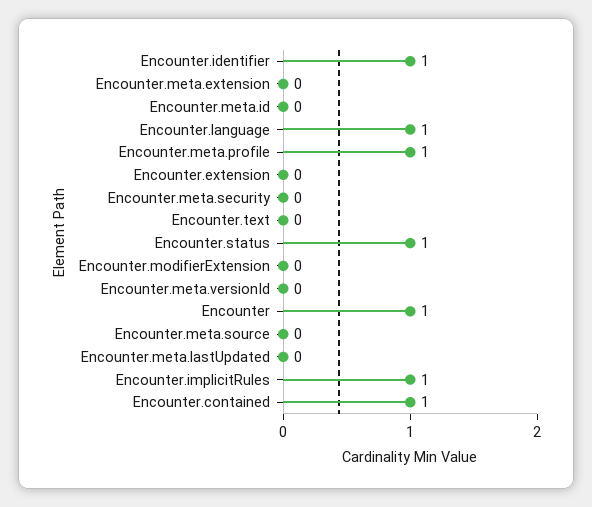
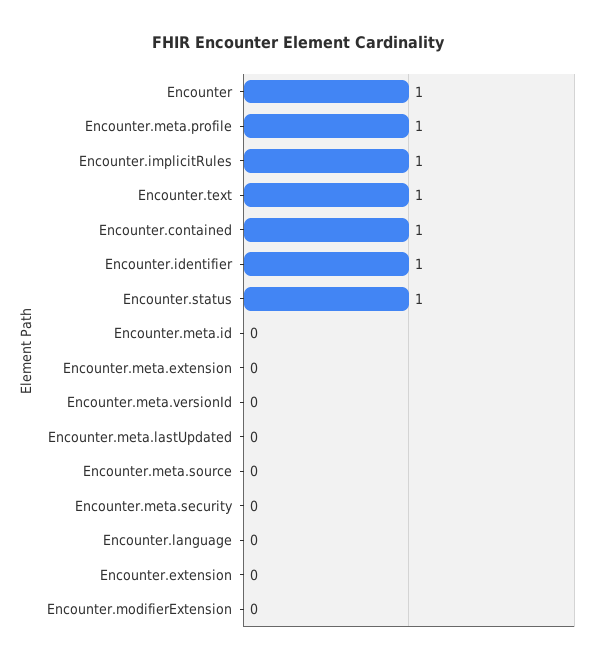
Encounter.language: 1 -> 0
Encounter.text: 0 -> 1

